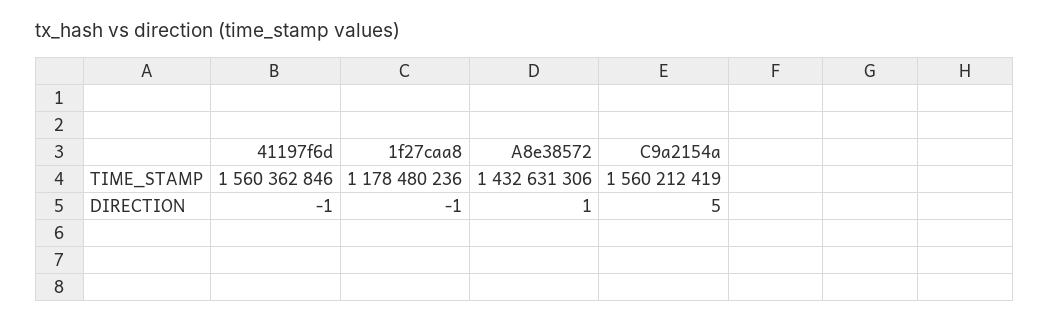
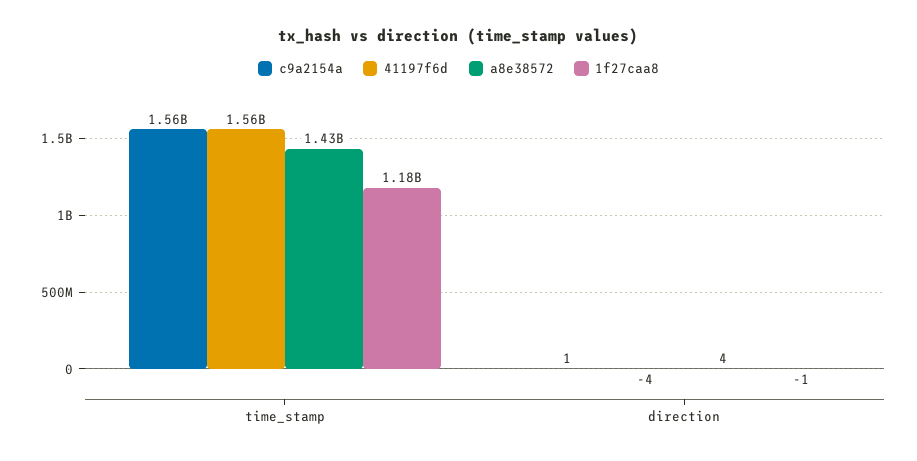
41197f6d, DIRECTION: -1 -> -4
A8e38572, DIRECTION: 1 -> 4
C9a2154a, DIRECTION: 5 -> 1

